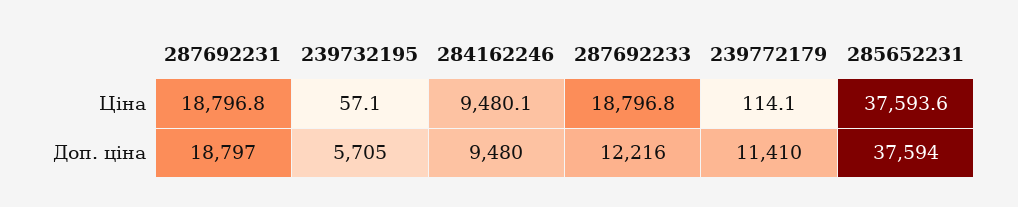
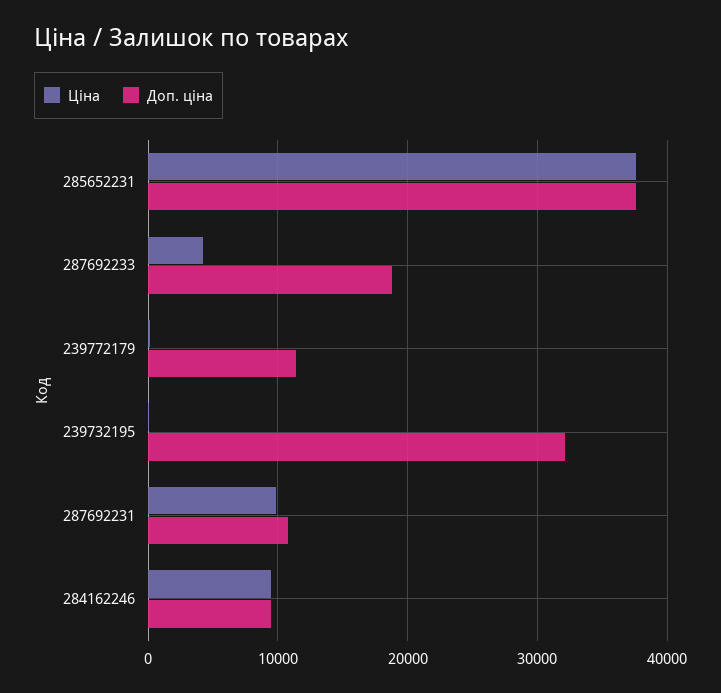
Ціна, 287692231: 18796.8 -> 10000
Ціна, 287692233: 18796.8 -> 4000
Доп. ціна, 287692231: 18797 -> 11000
Доп. ціна, 239732195: 5705 -> 32000
Доп. ціна, 287692233: 12216 -> 19000

